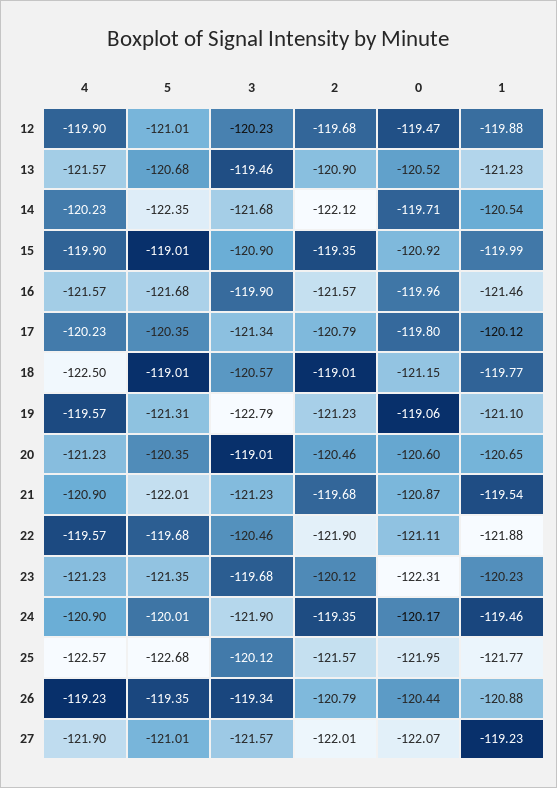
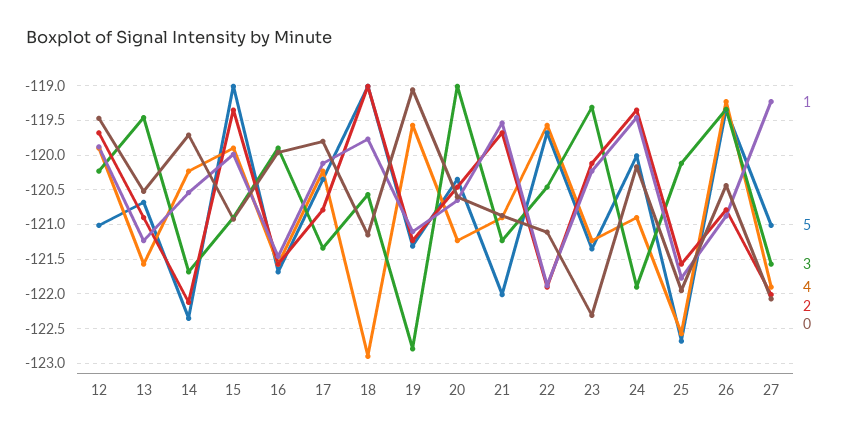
4, 18: -122.5 -> -122.9
3, 23: -119.68 -> -119.3

